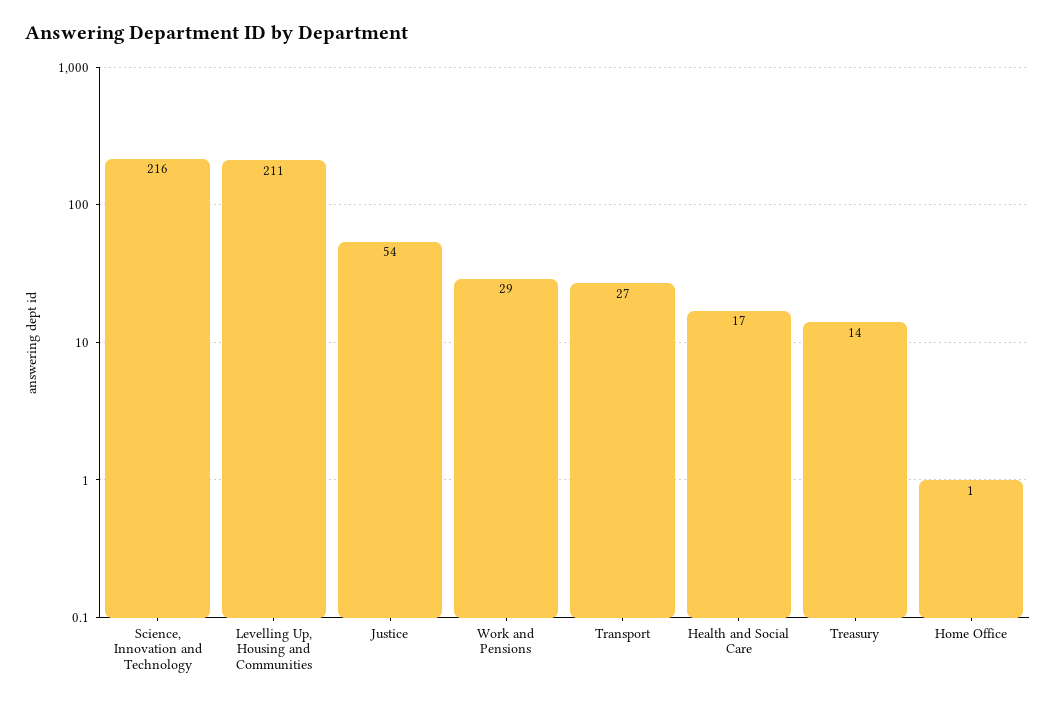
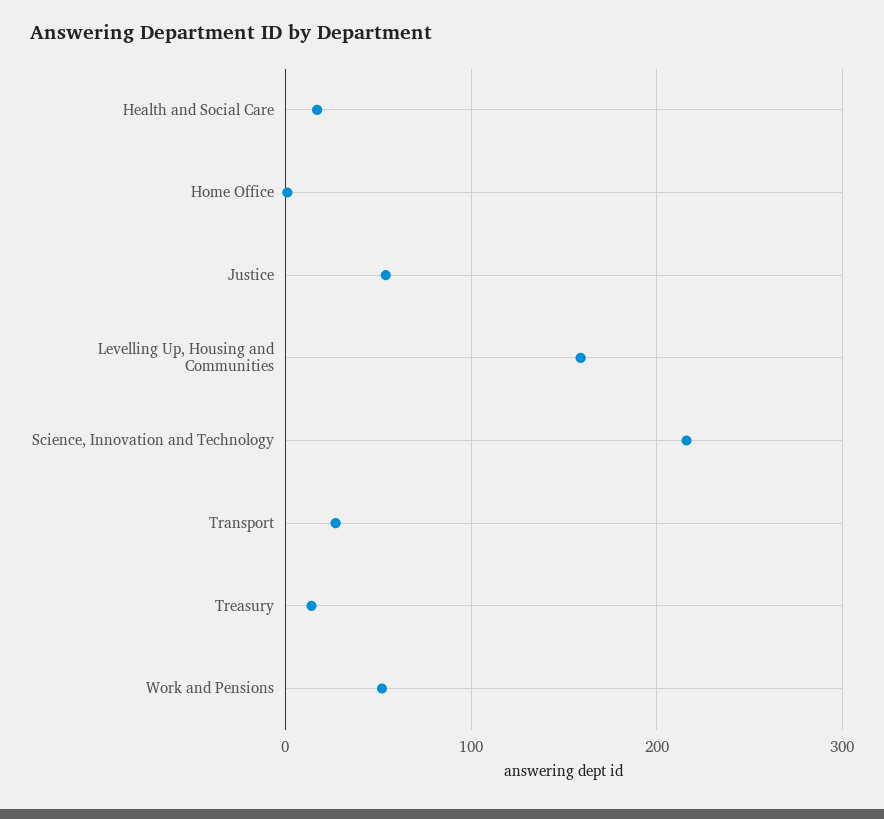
Levelling Up, Housing and Communities: 211 -> 160
Work and Pensions: 29 -> 50

